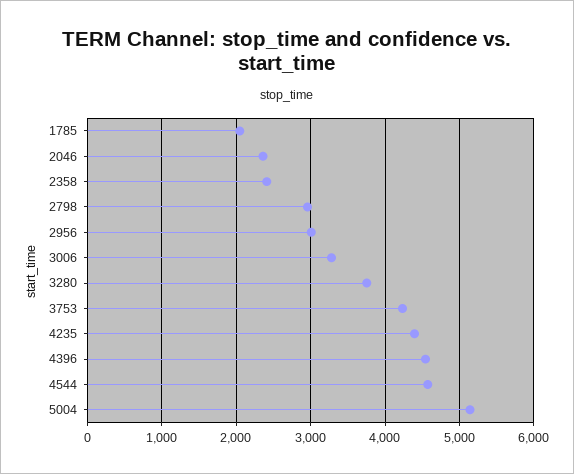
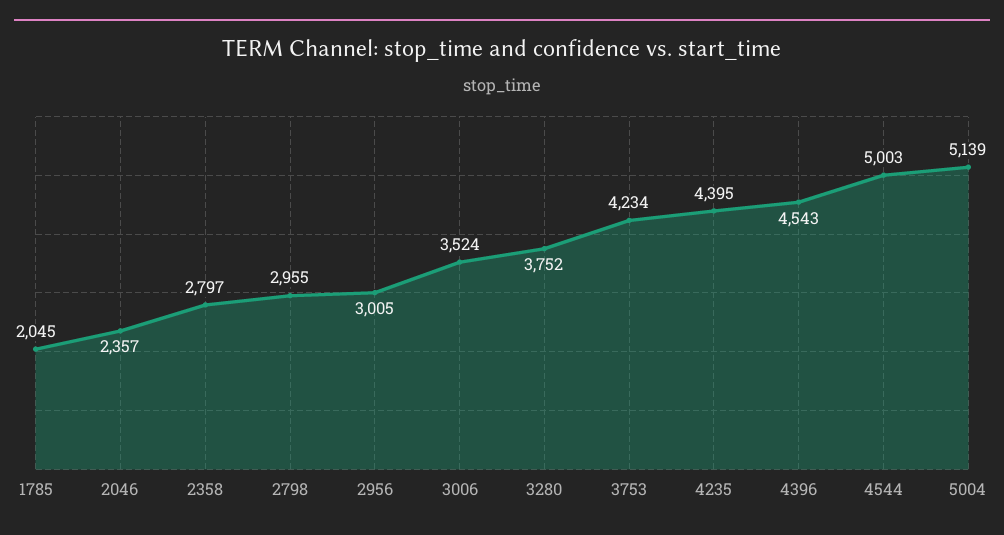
2358: 2400 -> 2797
3006: 3300 -> 3524
4544: 4600 -> 5003

